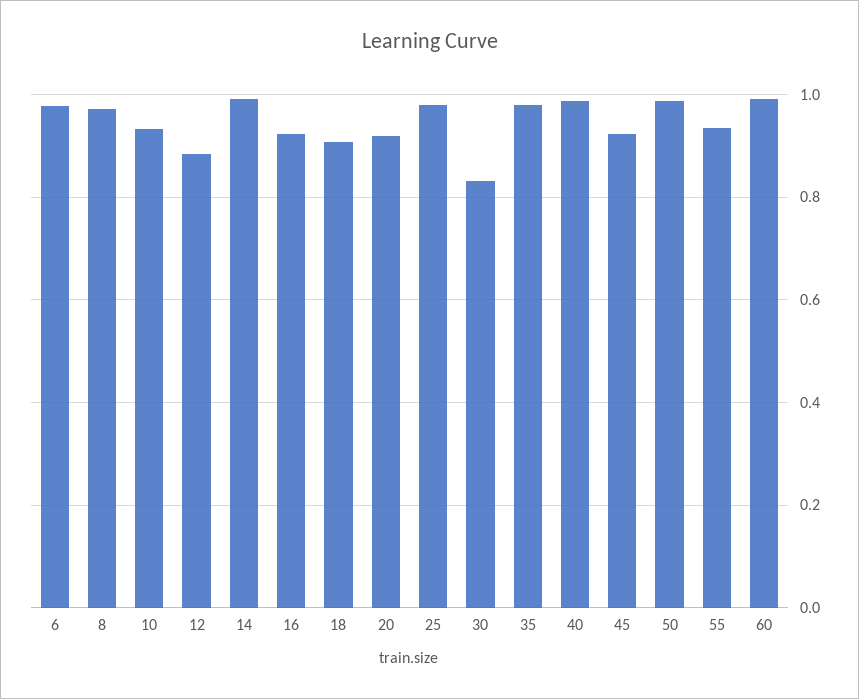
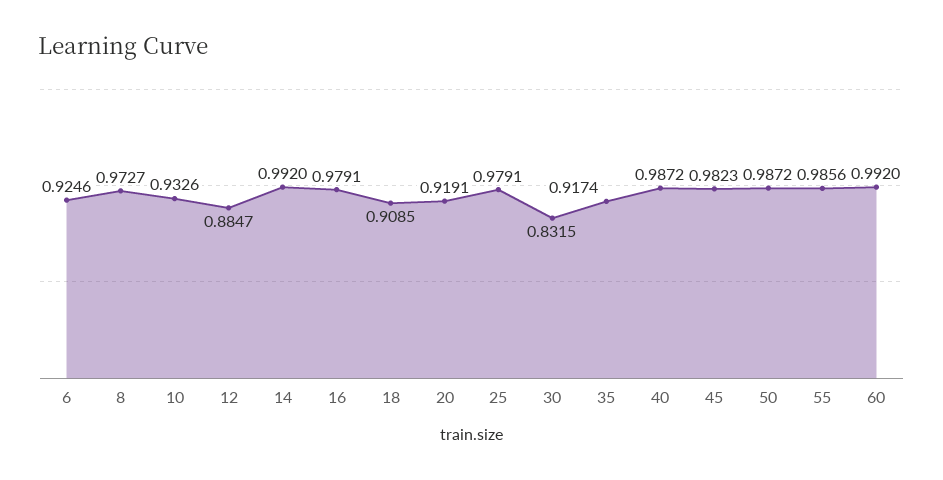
6: 0.98 -> 0.9246
16: 0.92 -> 0.9791
35: 0.98 -> 0.9174
45: 0.92 -> 0.9823
55: 0.94 -> 0.9856

